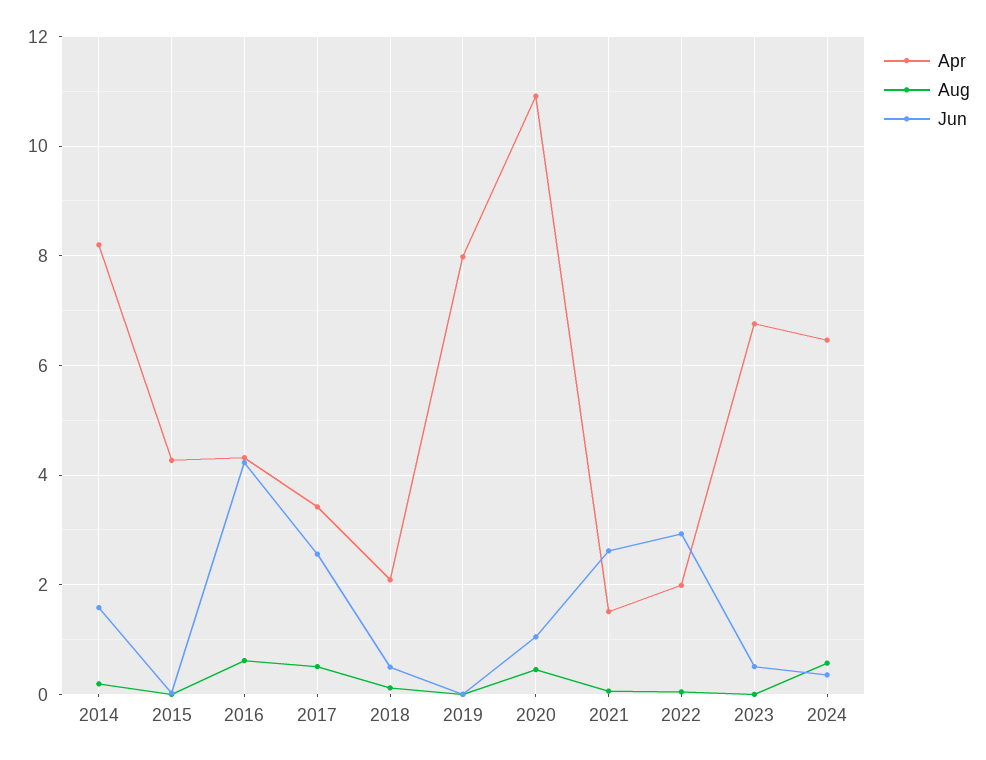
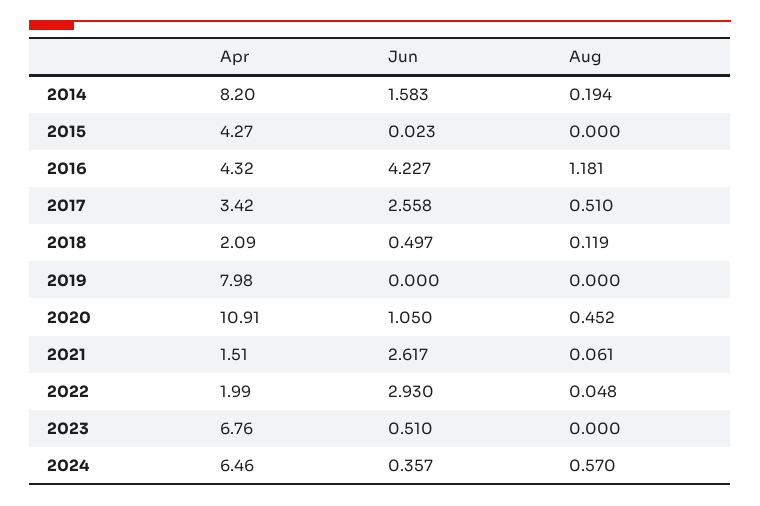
Aug, 2016: 0.6 -> 1.181

